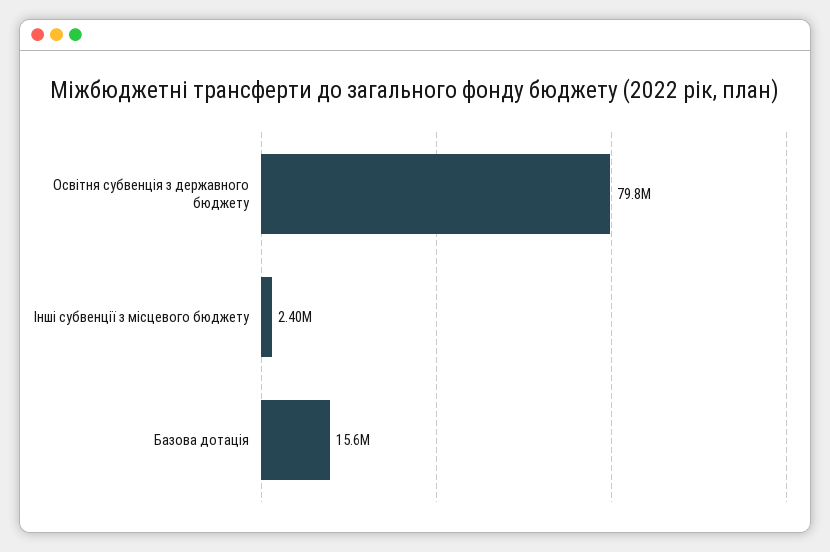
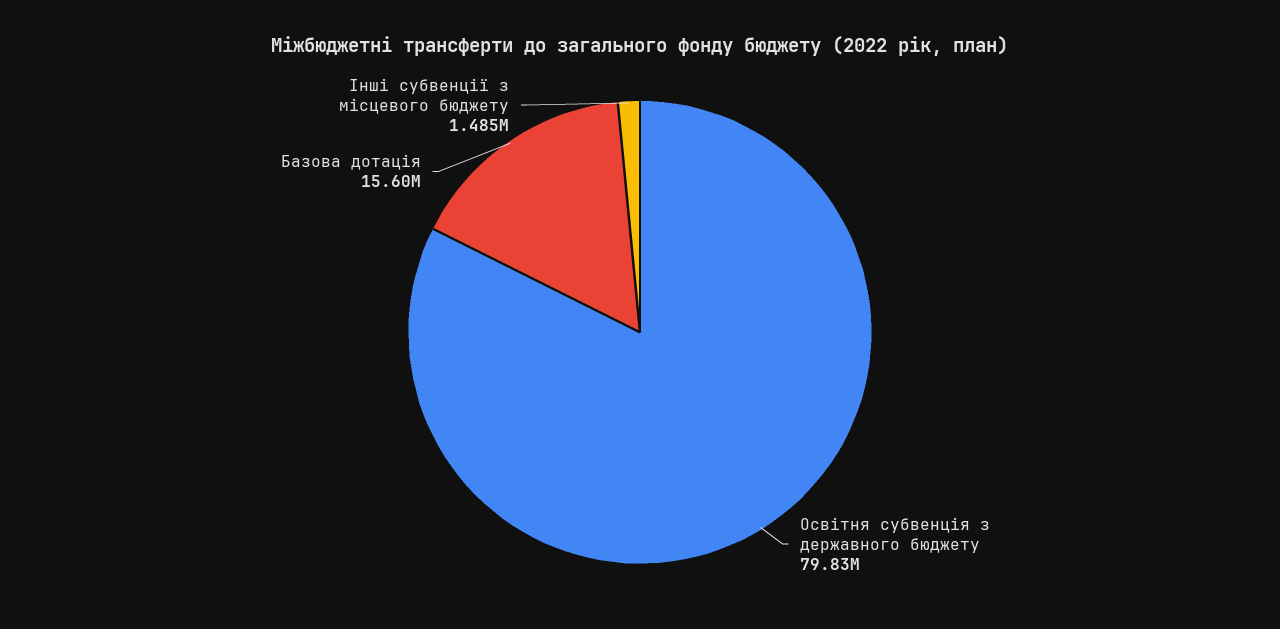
Інші субвенції з місцевого бюджету: 2400000 -> 1485000

